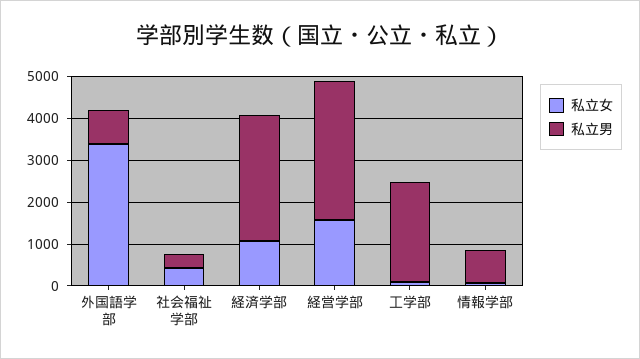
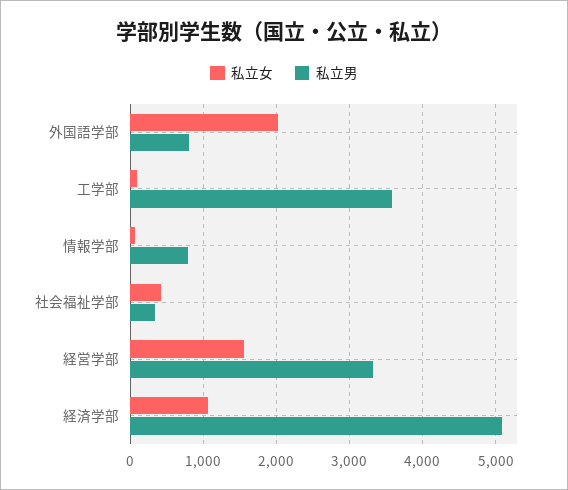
私立女, 外国語学部: 3400 -> 2000
私立男, 経済学部: 3000 -> 5100
私立男, 工学部: 2400 -> 3600

